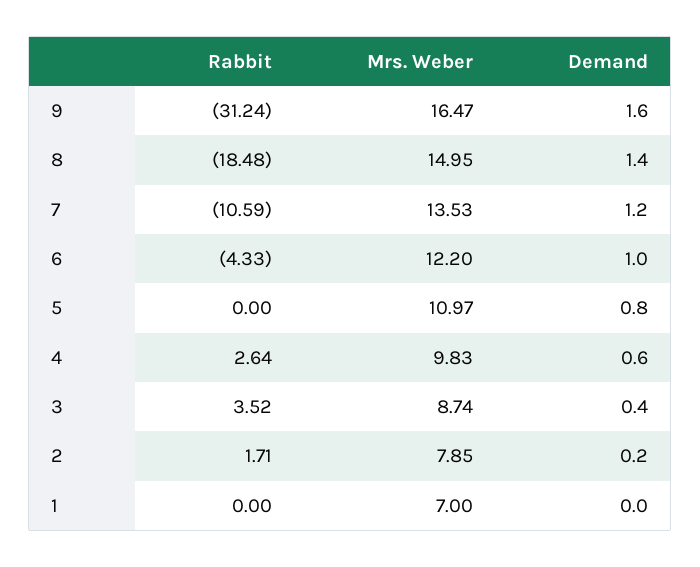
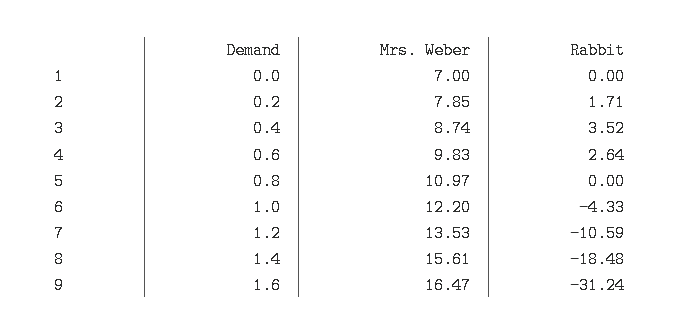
Mrs. Weber, 8: 14.95 -> 15.61

